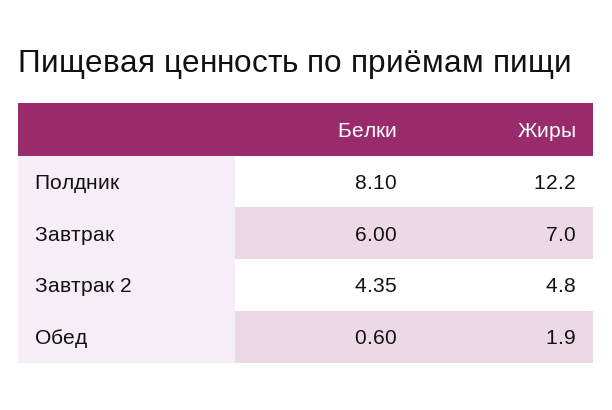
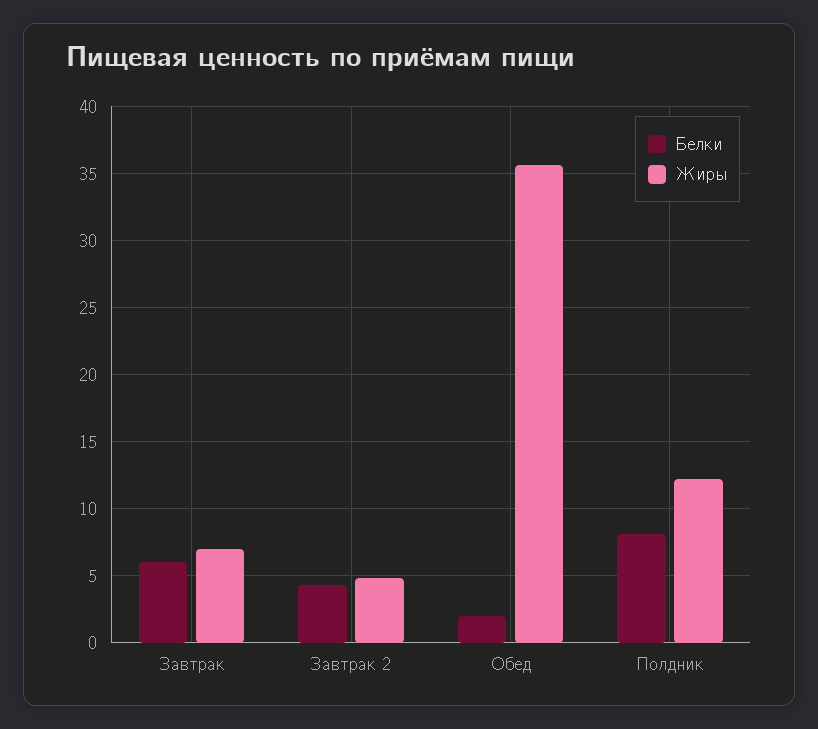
Белки, Обед: 0.6 -> 2
Жиры, Обед: 1.9 -> 35.5

